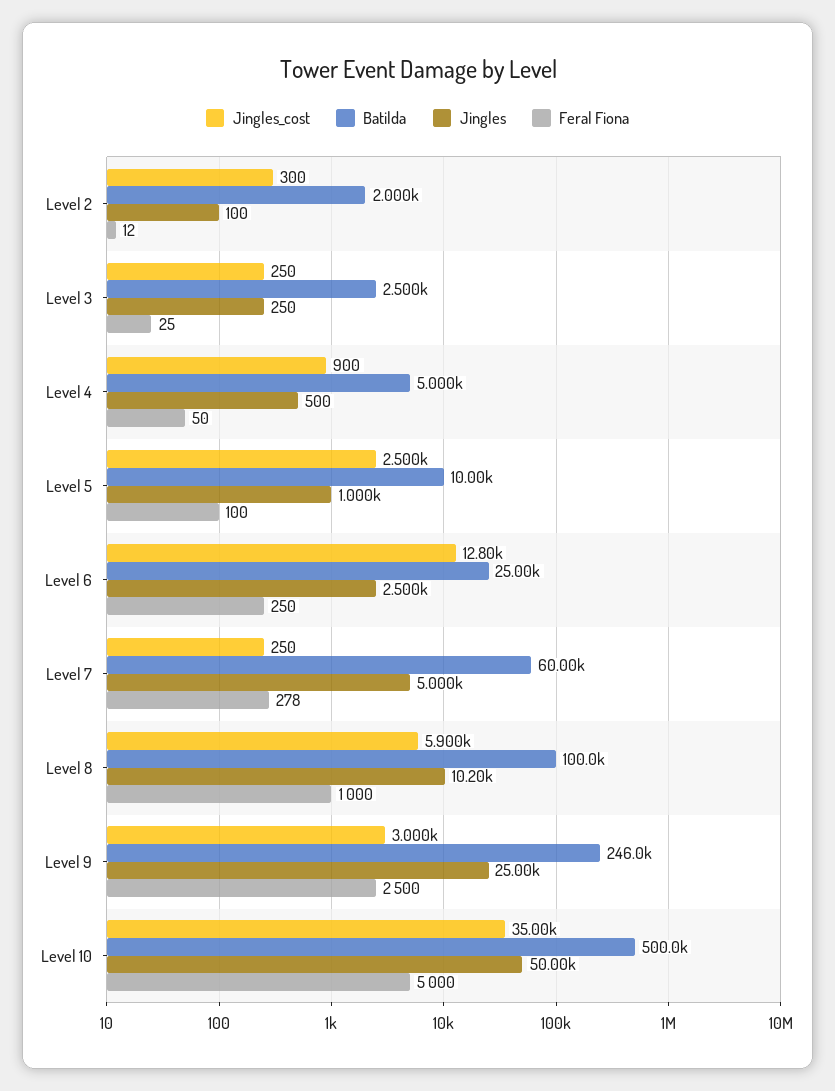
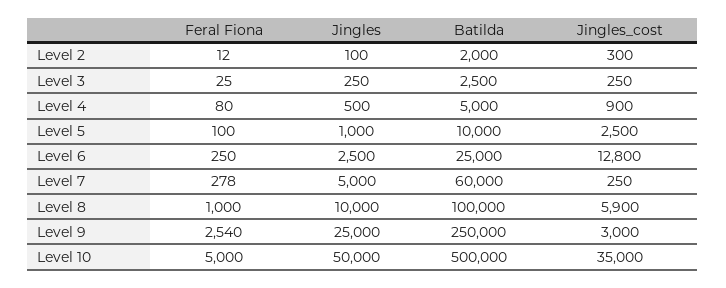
Feral Fiona, Level 4: 50 -> 80
Jingles, Level 8: 10200 -> 10000
Batilda, Level 9: 246000 -> 250000
Feral Fiona, Level 9: 2500 -> 2540

